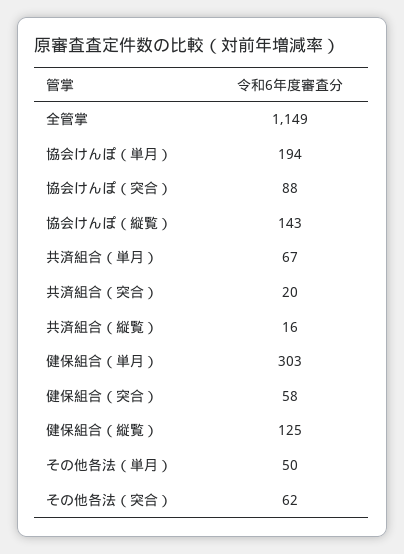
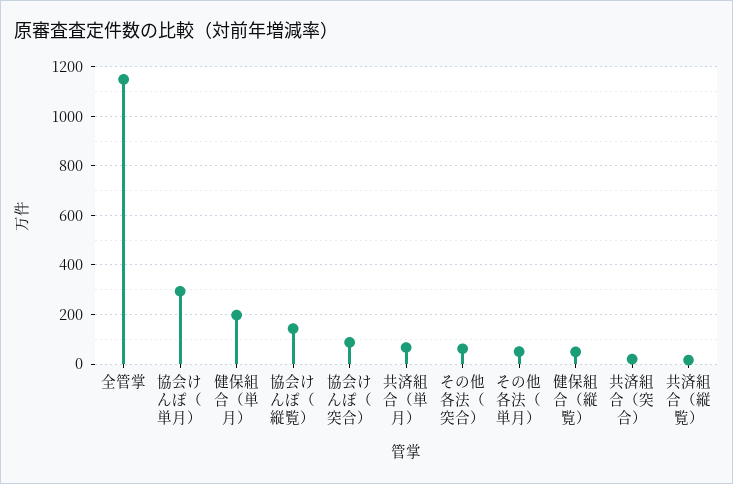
協会けんぽ（単月）: 194 -> 300
健保組合（単月）: 303 -> 200
健保組合（突合）: 58 -> none
健保組合（縦覧）: 125 -> 50

